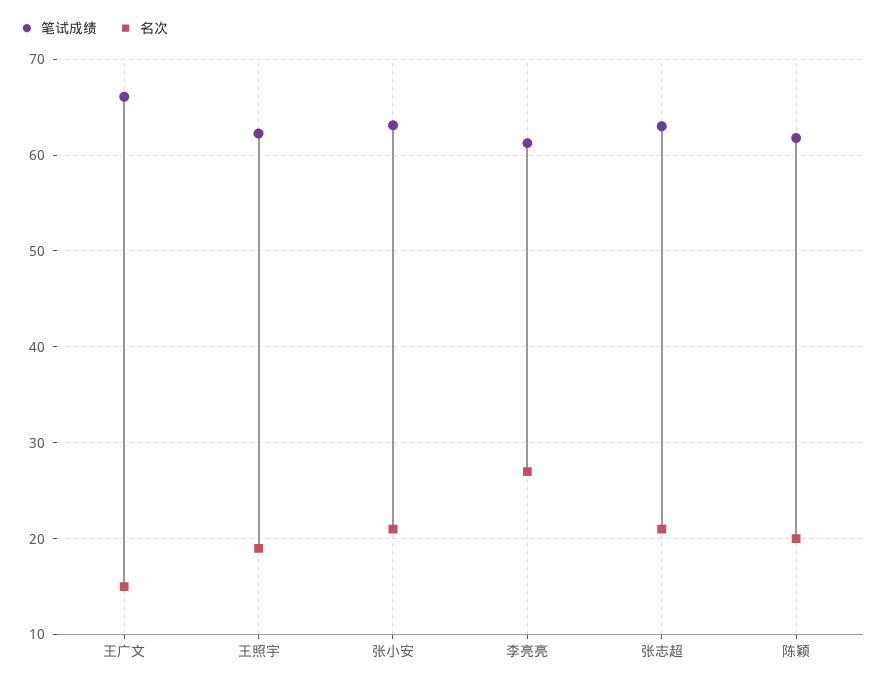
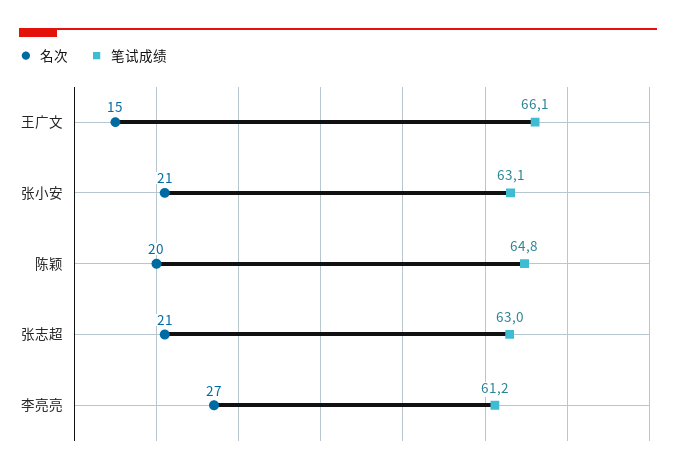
笔试成绩, 王照宇: 62 -> none
名次, 王照宇: 19 -> none
笔试成绩, 陈颖: 62 -> 64.8

